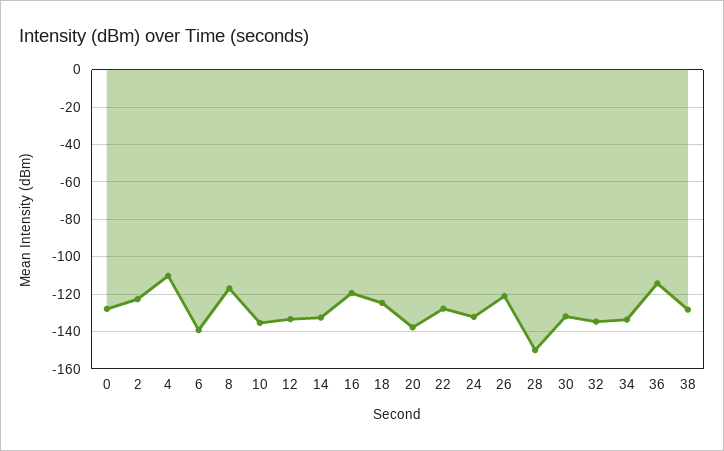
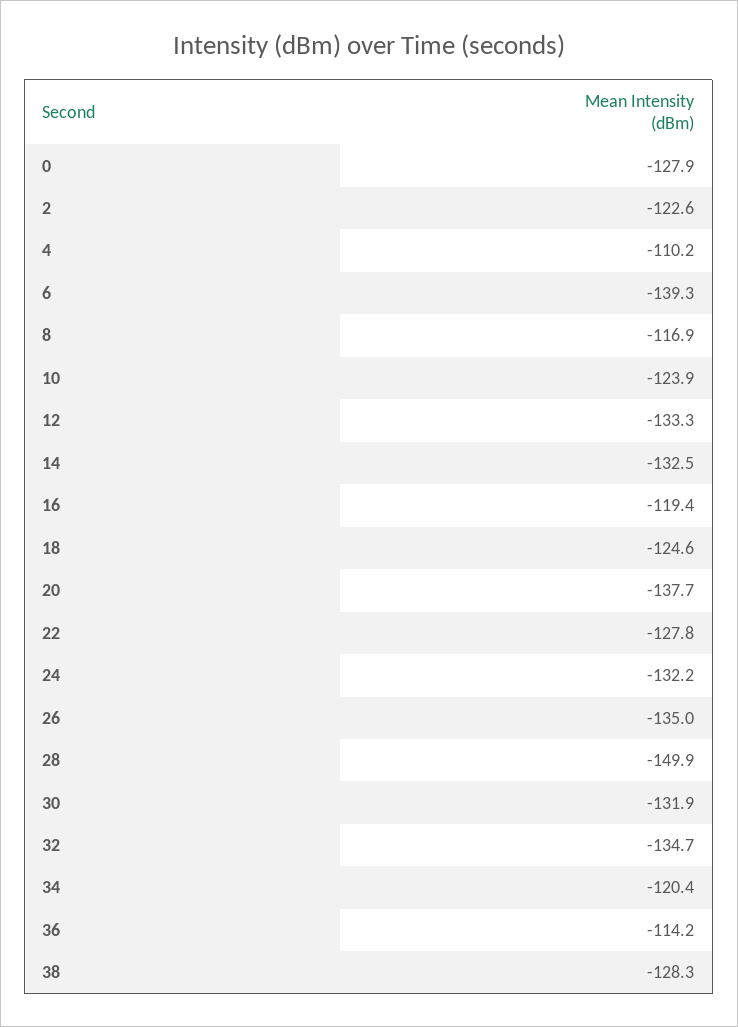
10: -135 -> -123.9
26: -120 -> -135
34: -135 -> -120.4

